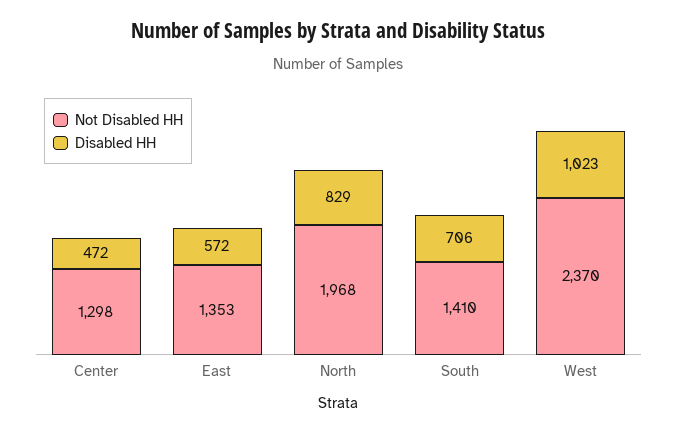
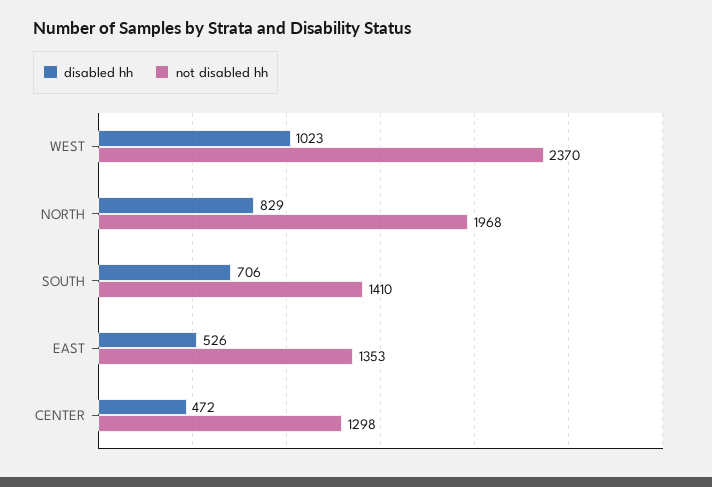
Disabled HH, East: 572 -> 526

